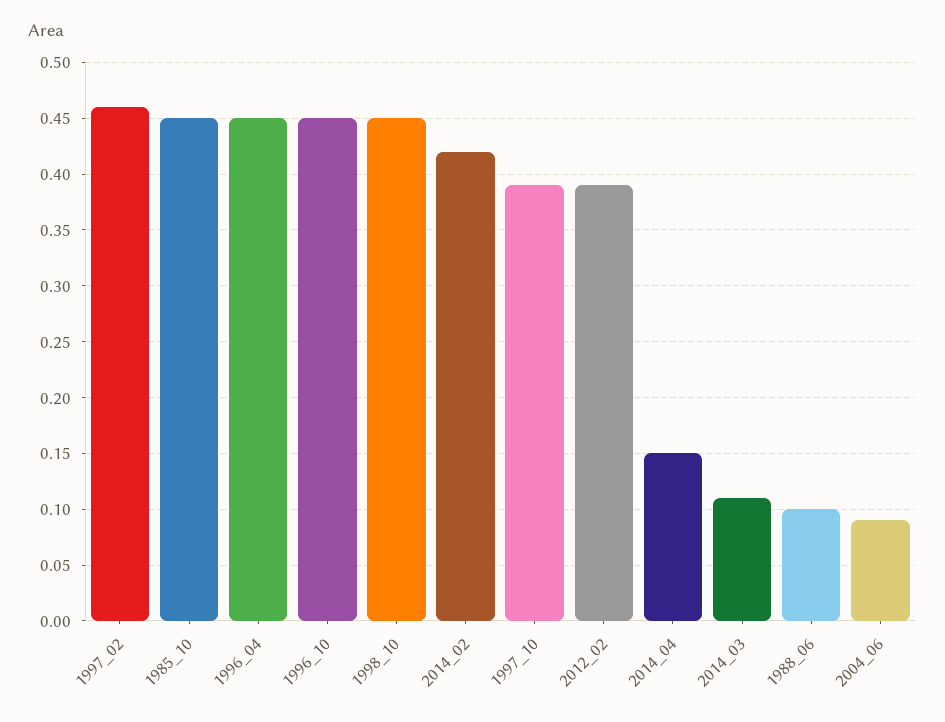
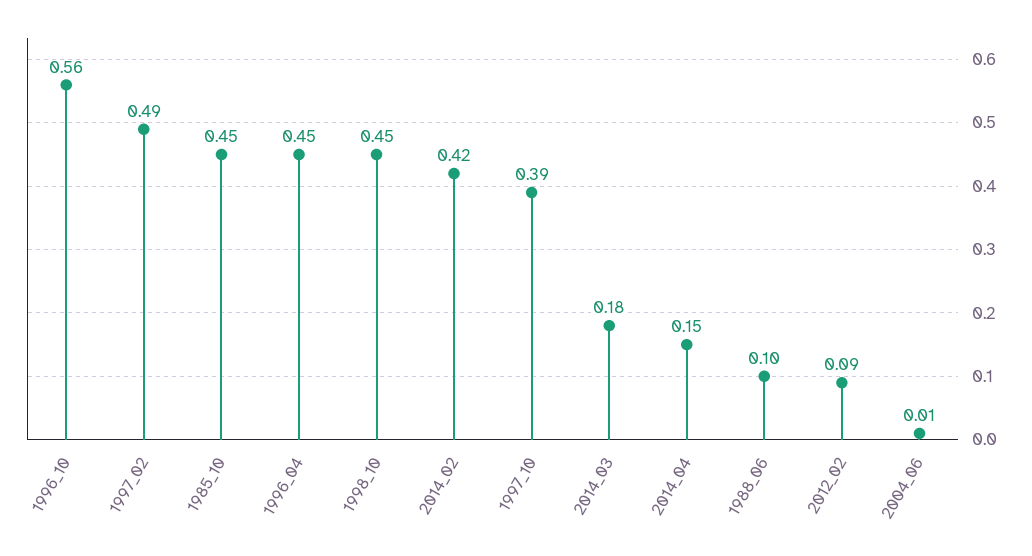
1997_02: 0.46 -> 0.49
1996_10: 0.45 -> 0.56
2012_02: 0.39 -> 0.09
2014_03: 0.11 -> 0.18
2004_06: 0.09 -> 0.01

